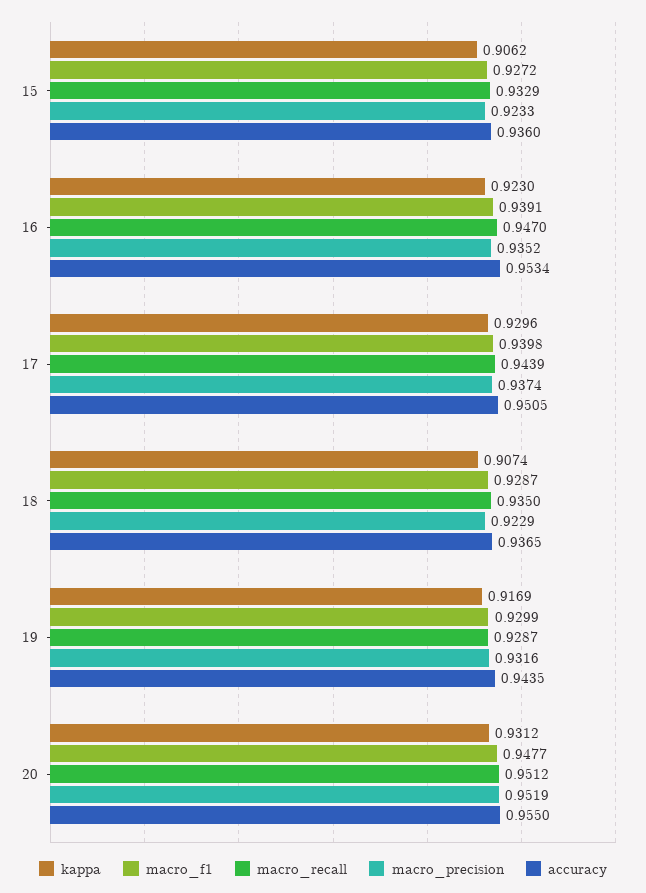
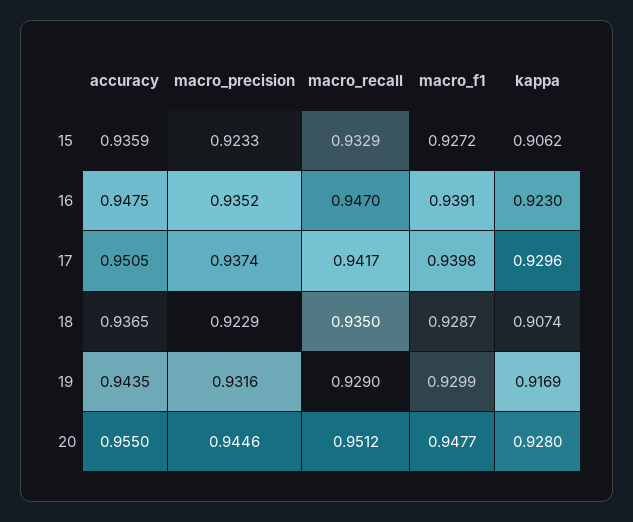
accuracy, 15: 0.936 -> 0.9359
accuracy, 16: 0.9534 -> 0.9475
macro_recall, 17: 0.9439 -> 0.9417
macro_recall, 19: 0.9287 -> 0.929
kappa, 20: 0.9312 -> 0.928
macro_precision, 20: 0.9519 -> 0.9446

